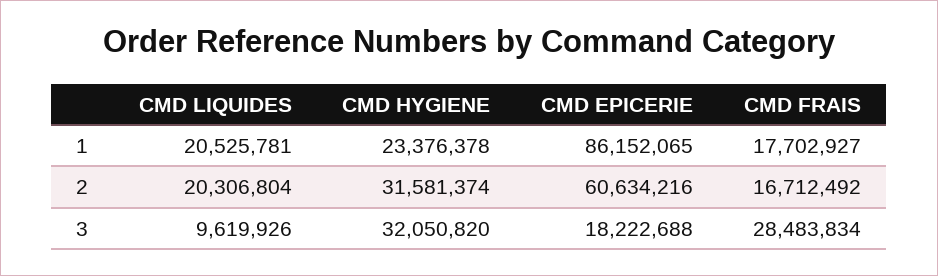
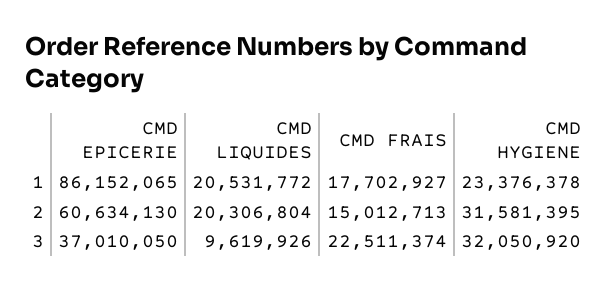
CMD LIQUIDES, 1: 20525781 -> 20531772
CMD HYGIENE, 2: 31581374 -> 31581395
CMD EPICERIE, 2: 60634216 -> 60634130
CMD FRAIS, 2: 16712492 -> 15012713
CMD HYGIENE, 3: 32050820 -> 32050920
CMD EPICERIE, 3: 18222688 -> 37010050
CMD FRAIS, 3: 28483834 -> 22511374

